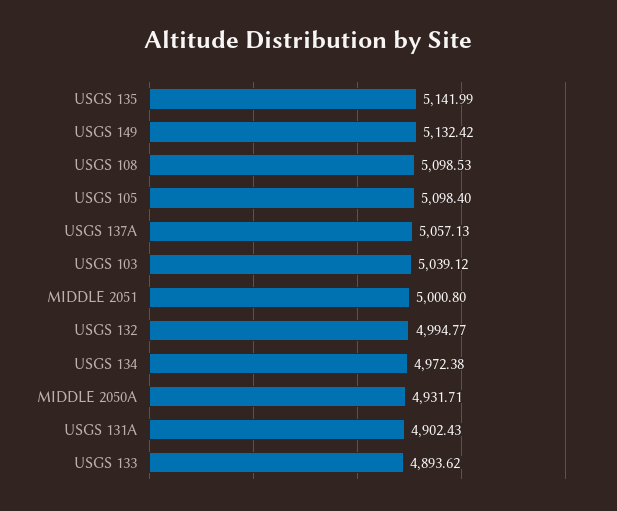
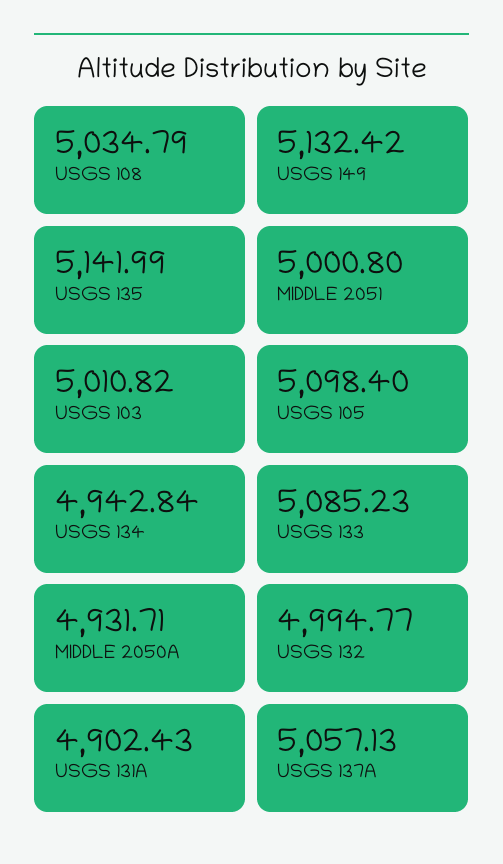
USGS 108: 5098.53 -> 5034.79
USGS 103: 5039.12 -> 5010.82
USGS 134: 4972.38 -> 4942.84
USGS 133: 4893.62 -> 5085.23

